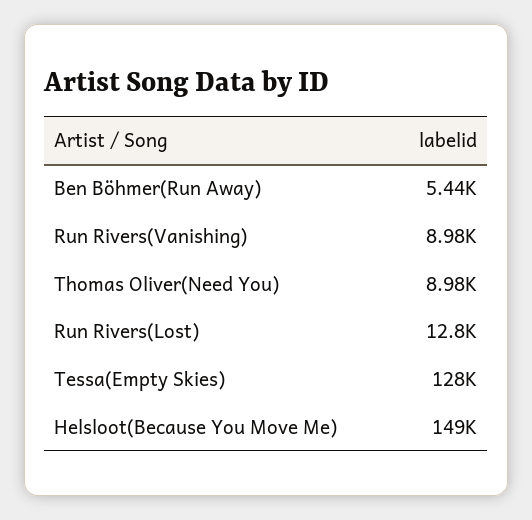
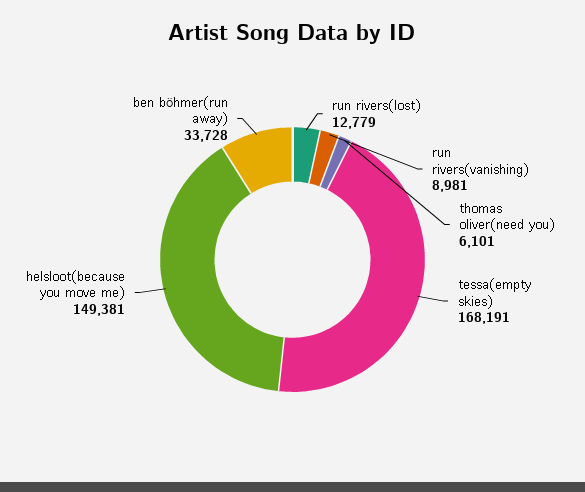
Ben Böhmer(Run Away): 5440 -> 33728
Thomas Oliver(Need You): 8980 -> 6101
Tessa(Empty Skies): 128000 -> 168191

